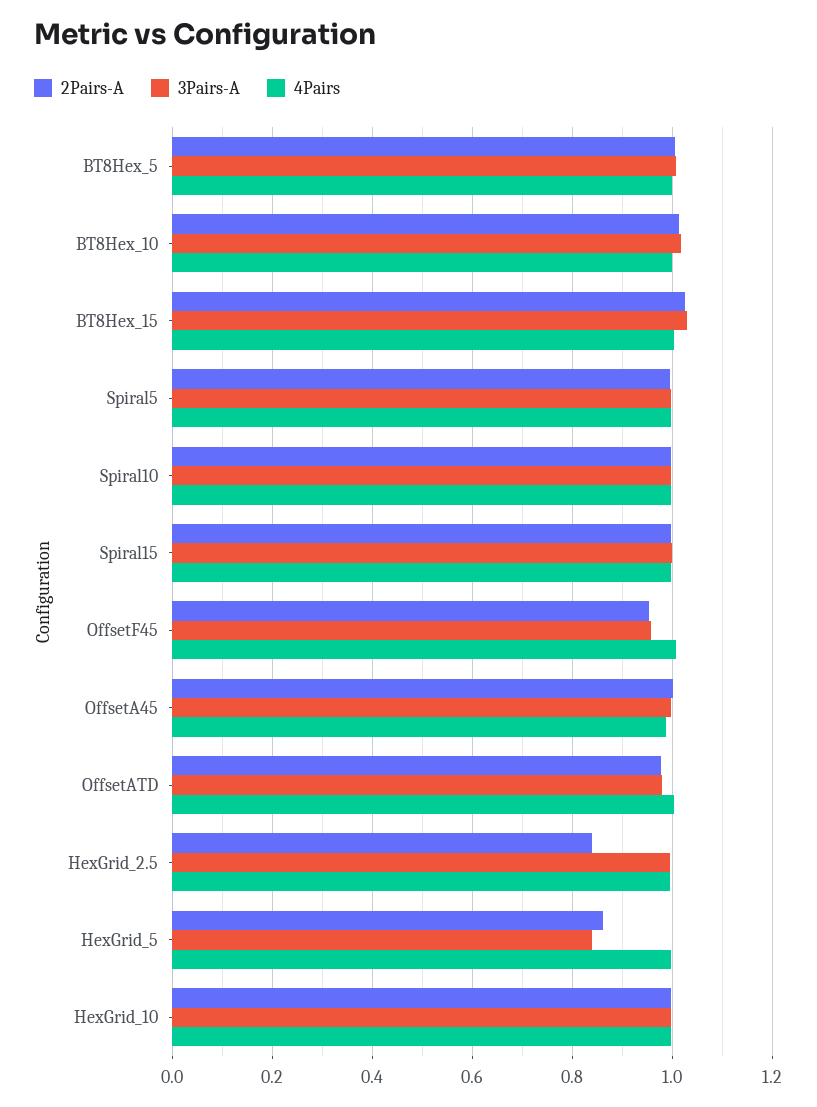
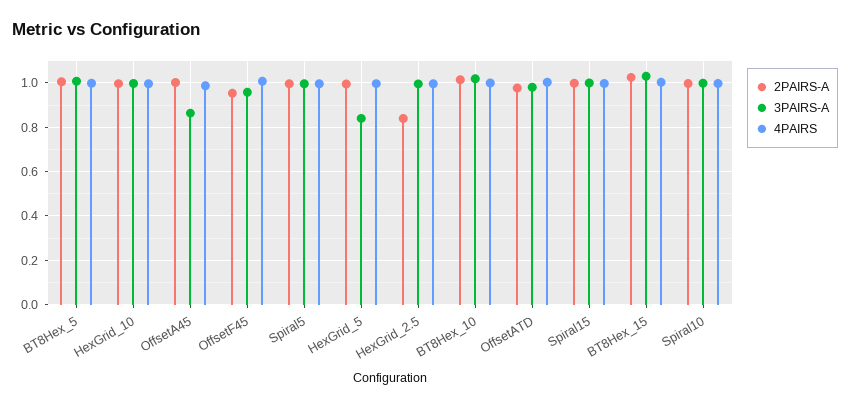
3Pairs-A, OffsetA45: 1 -> 0.85
2Pairs-A, HexGrid_5: 0.86 -> 1

